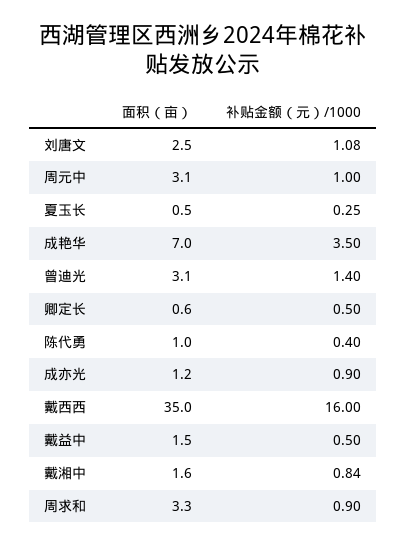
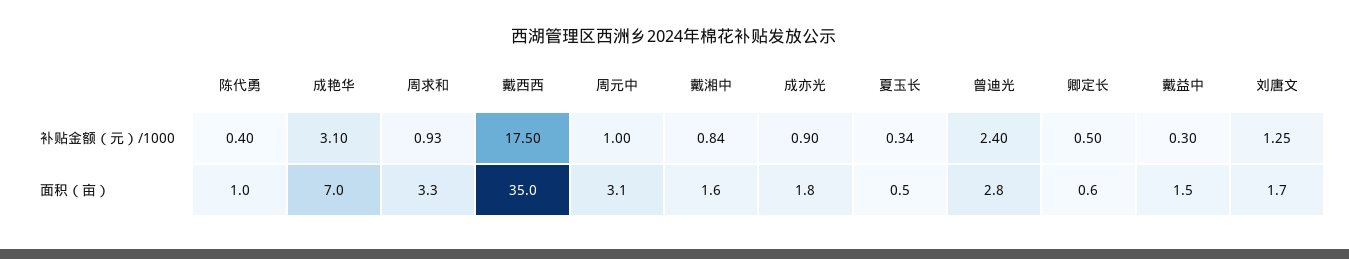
面积（亩）, 刘唐文: 2.5 -> 1.7
补贴金额（元）/1000, 刘唐文: 1.08 -> 1.25
补贴金额（元）/1000, 夏玉长: 0.25 -> 0.34
补贴金额（元）/1000, 成艳华: 3.5 -> 3.1
面积（亩）, 曾迪光: 3.1 -> 2.8
补贴金额（元）/1000, 曾迪光: 1.4 -> 2.4
面积（亩）, 成亦光: 1.2 -> 1.8
补贴金额（元）/1000, 戴西西: 16 -> 17.5
补贴金额（元）/1000, 戴益中: 0.5 -> 0.3
补贴金额（元）/1000, 周求和: 0.9 -> 0.93

